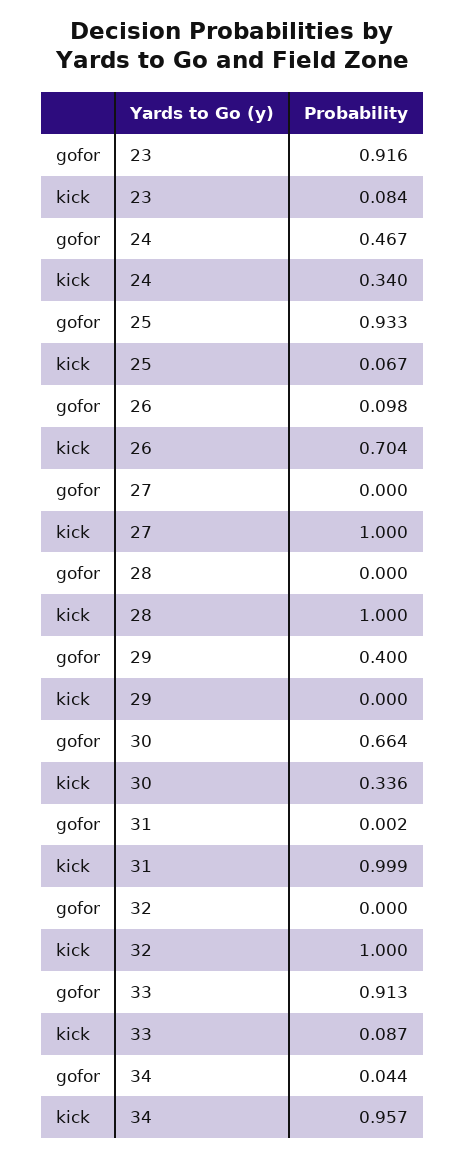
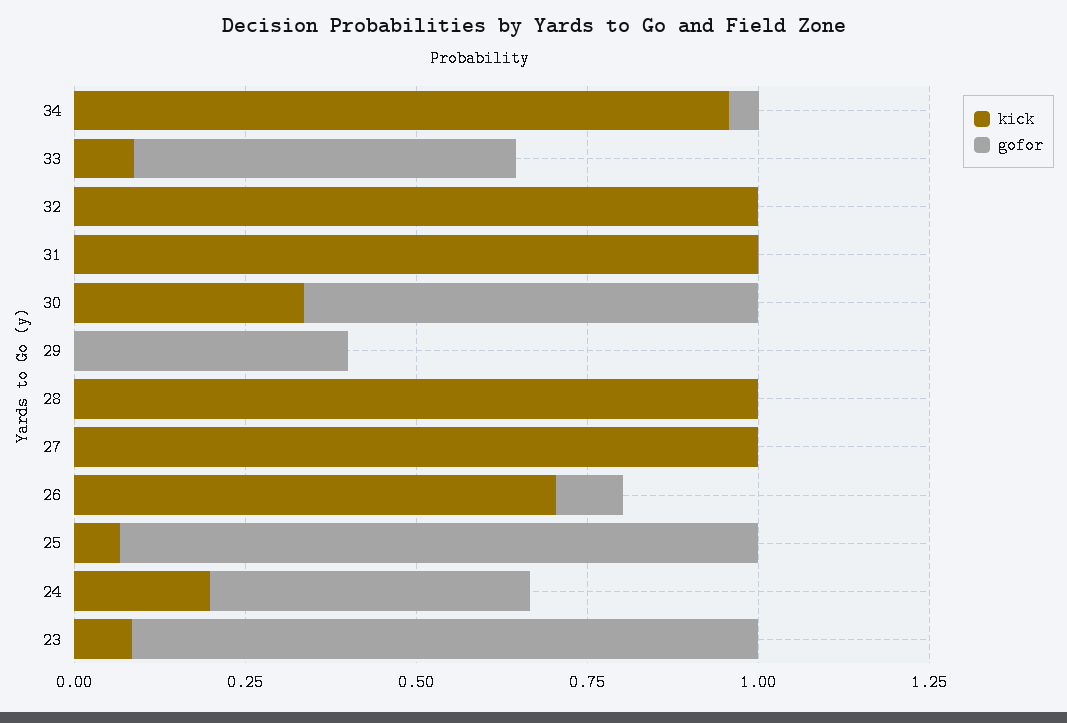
kick, 24: 0.34 -> 0.2
gofor, 33: 0.913 -> 0.55

